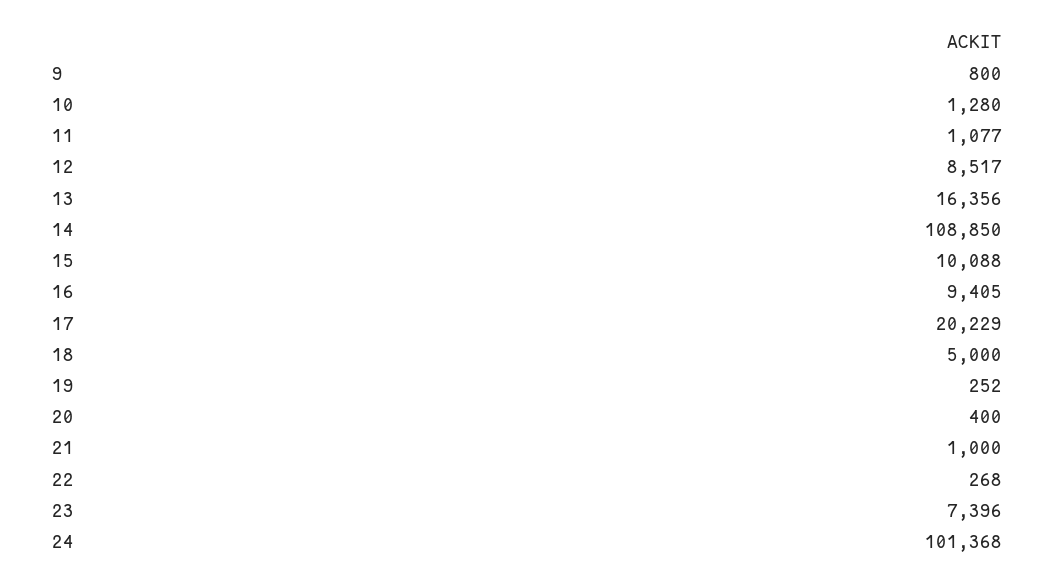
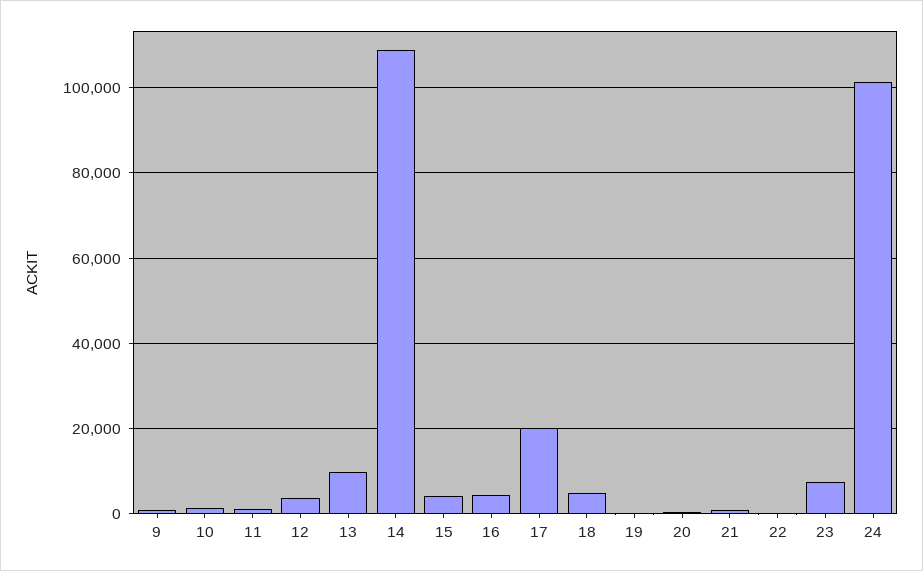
12: 8517 -> 4000
13: 16356 -> 10000
15: 10088 -> 4000
16: 9405 -> 4000

